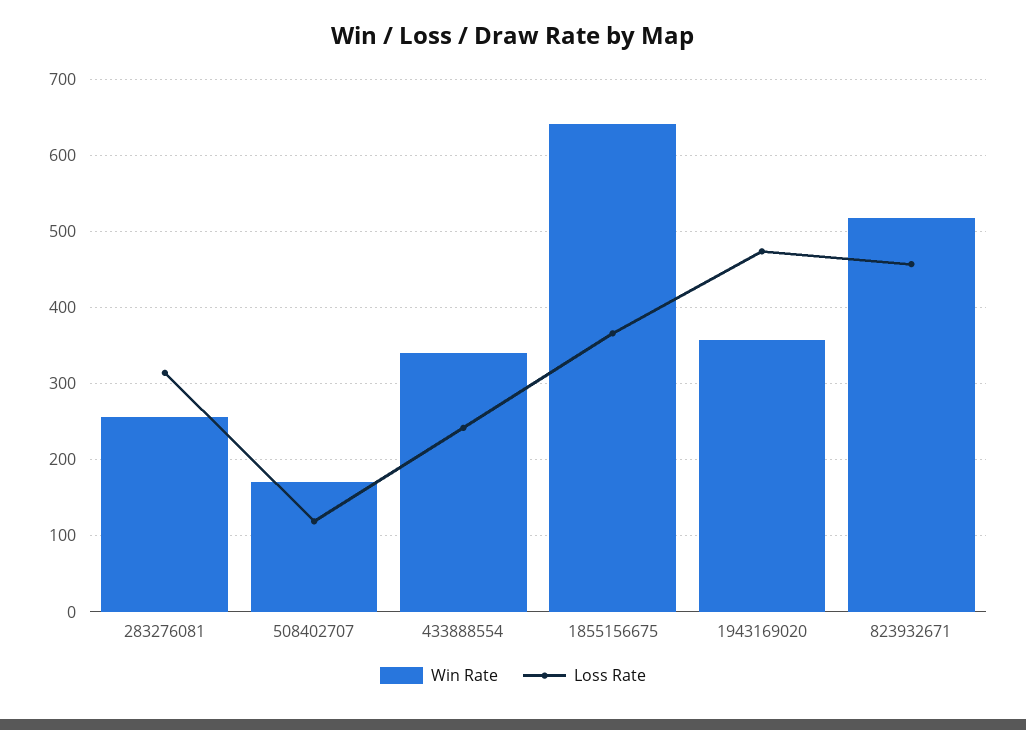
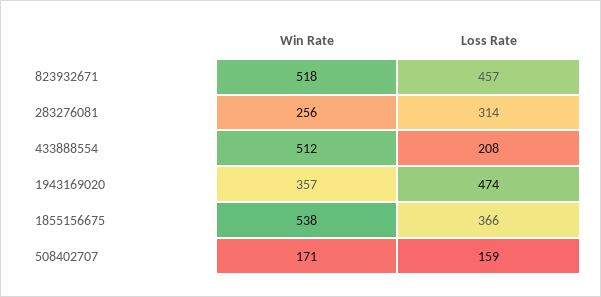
Loss Rate, 508402707: 120 -> 159
Win Rate, 433888554: 340 -> 512
Loss Rate, 433888554: 240 -> 208
Win Rate, 1855156675: 640 -> 538

